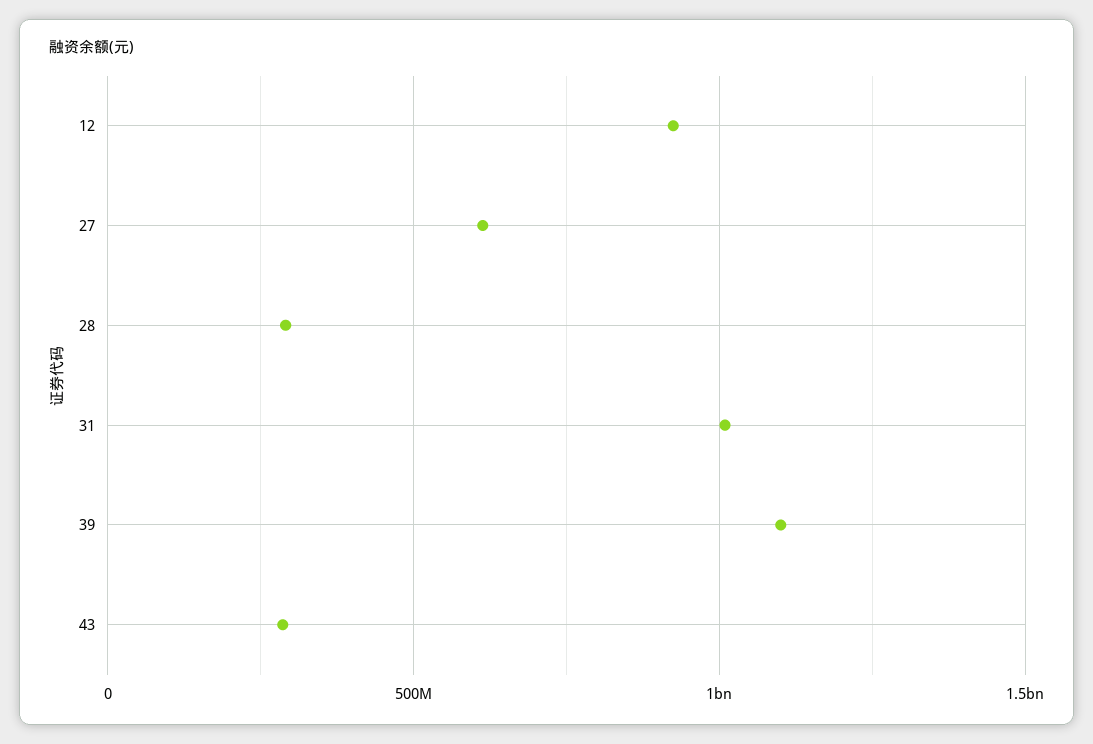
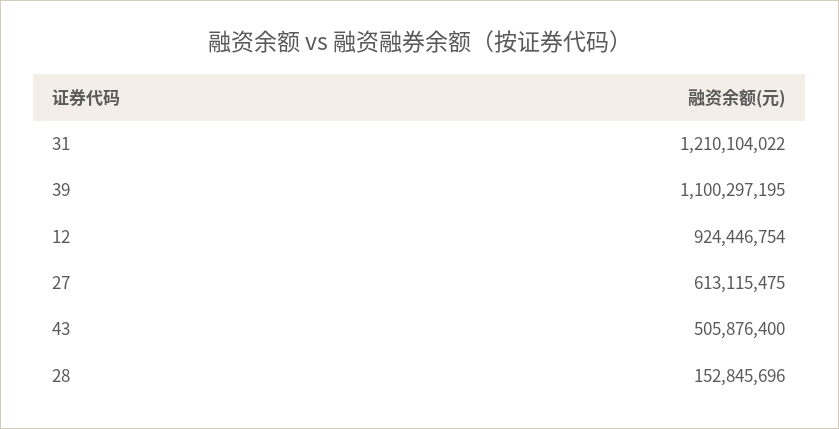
28: 300000000 -> 152845696
31: 1000000000 -> 1210104022
43: 300000000 -> 505876400

